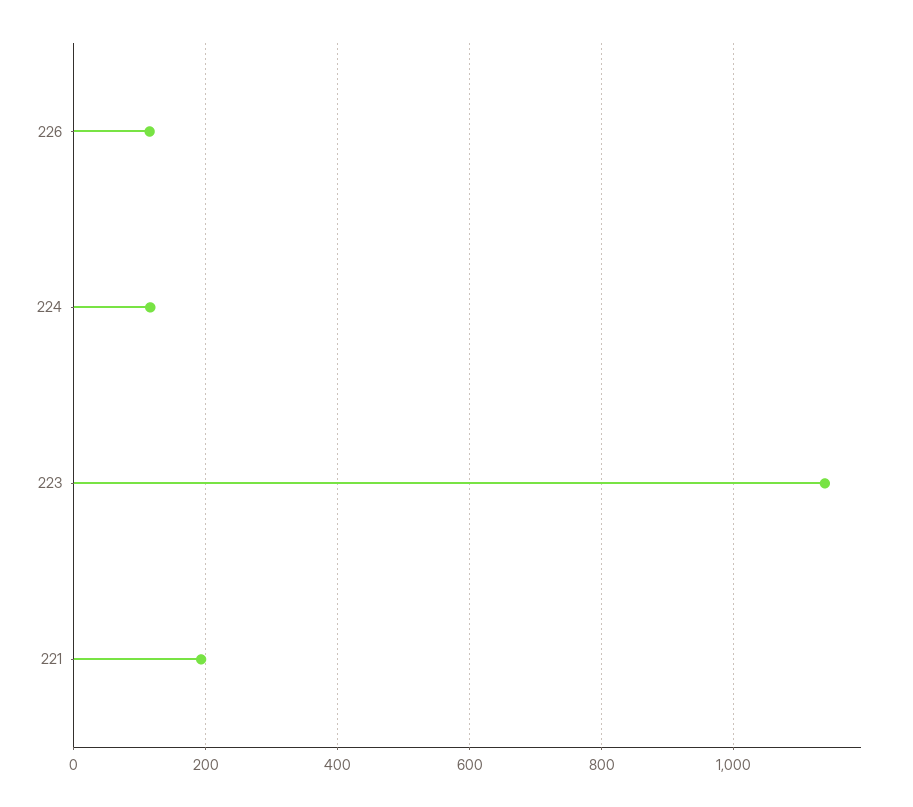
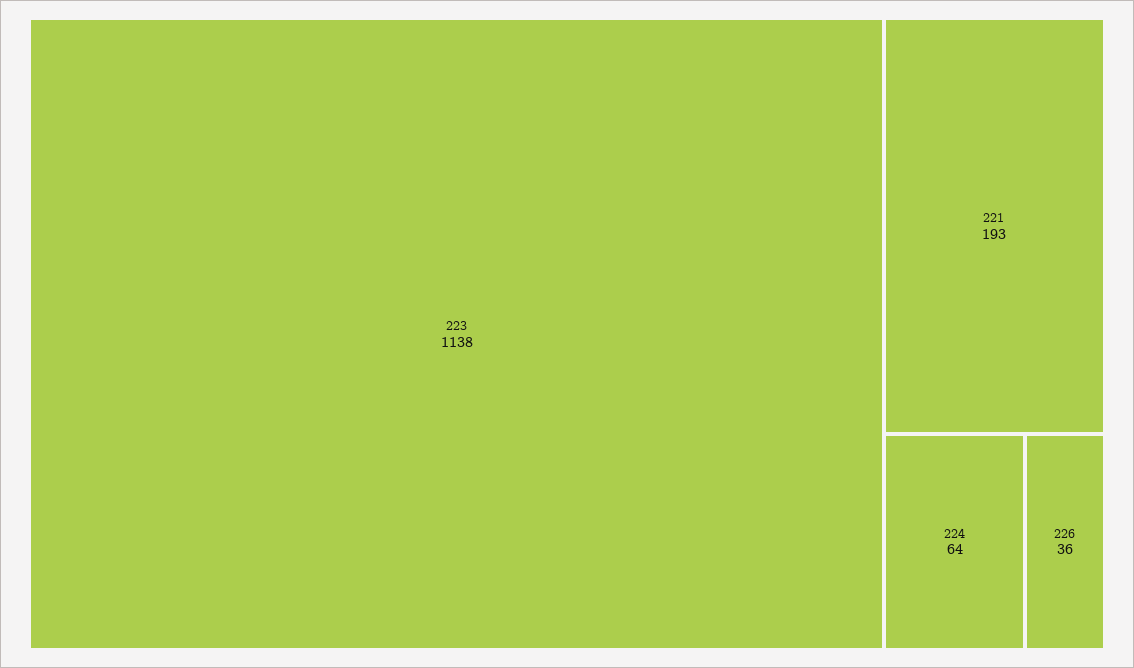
226: 120 -> 36
224: 120 -> 64

